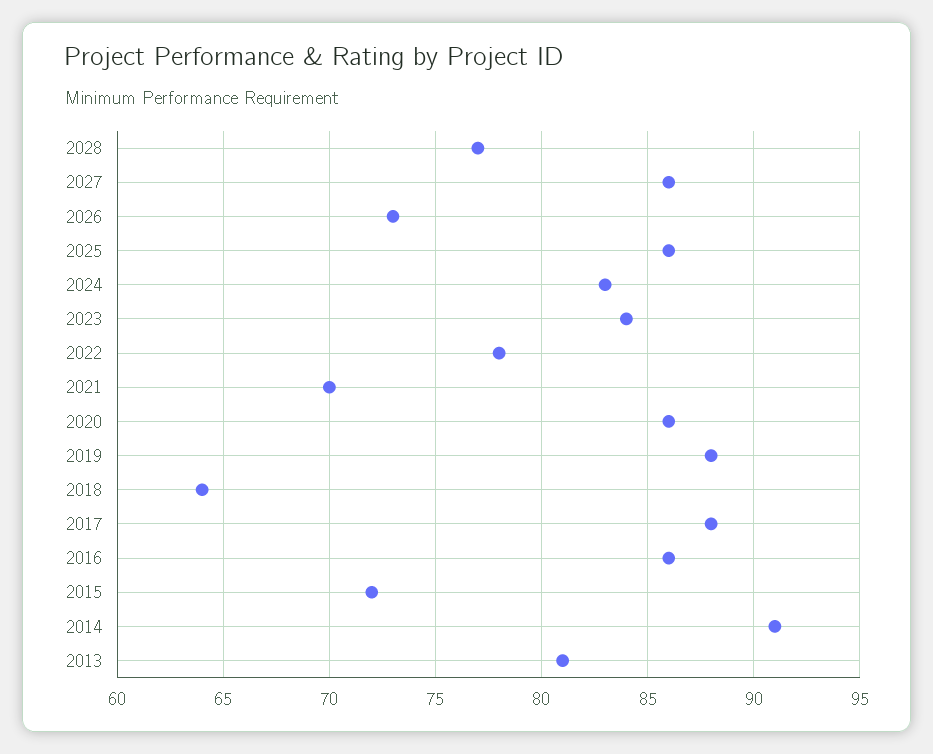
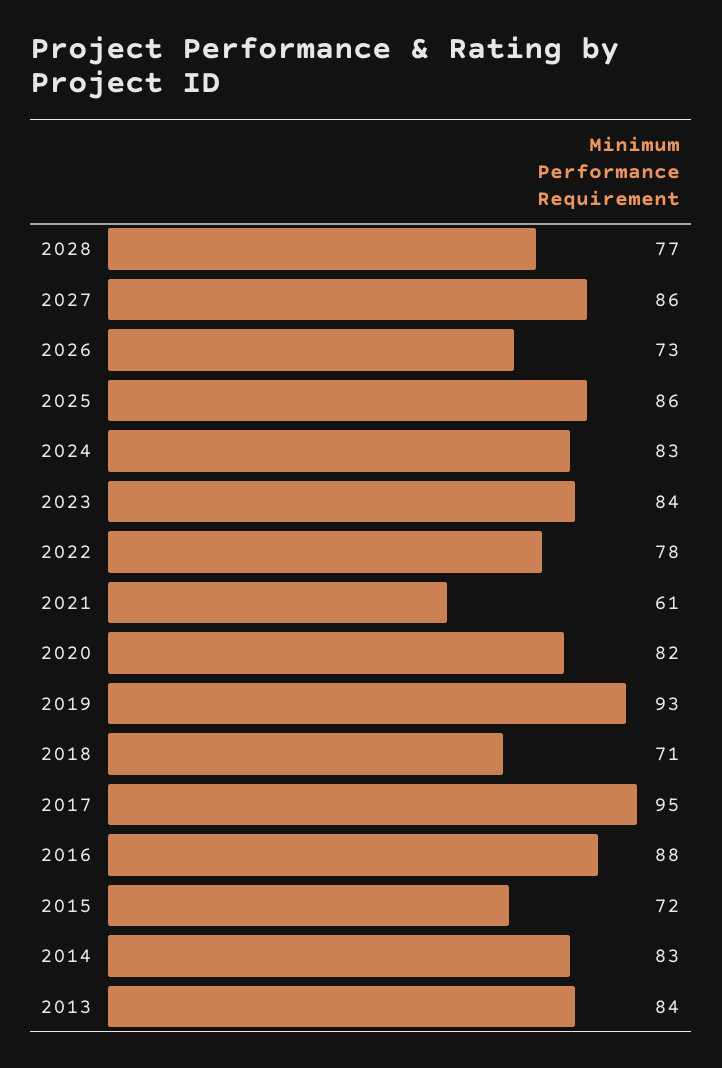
2021: 70 -> 61
2020: 86 -> 82
2019: 88 -> 93
2018: 64 -> 71
2017: 88 -> 95
2016: 86 -> 88
2014: 91 -> 83
2013: 81 -> 84

